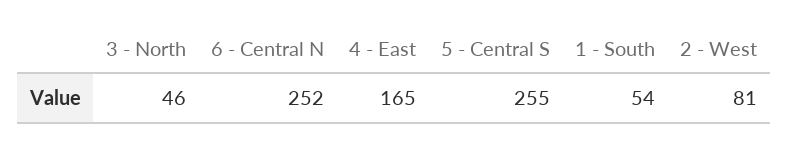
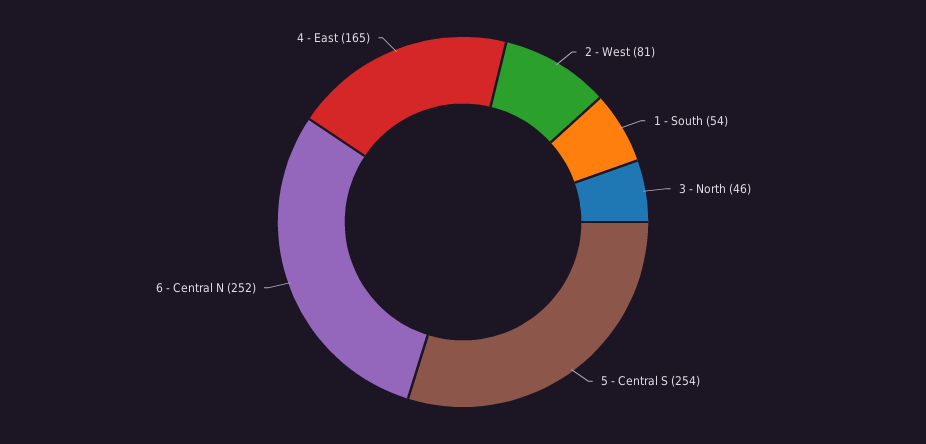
5 - Central S: 255 -> 254

